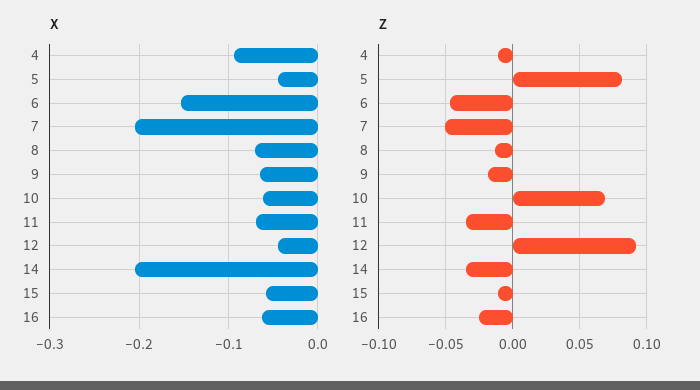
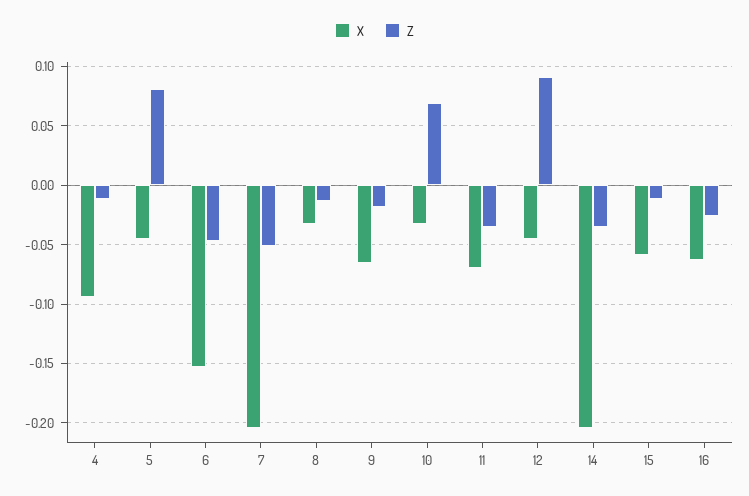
X, 8: -0.07 -> -0.03
X, 10: -0.06 -> -0.03

